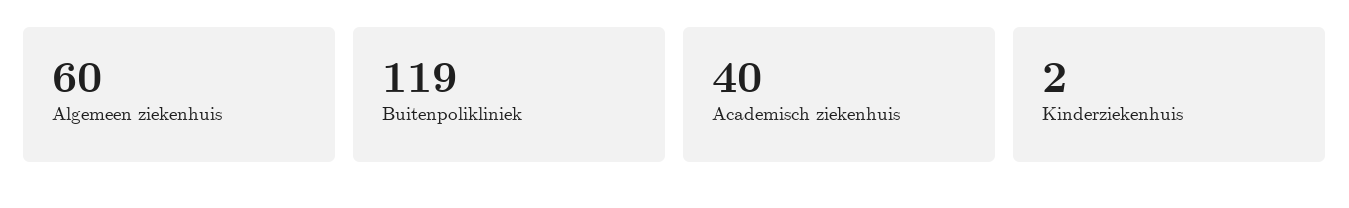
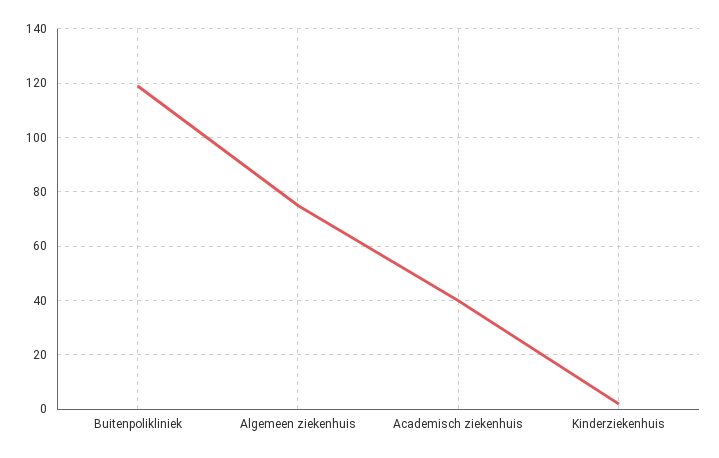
Algemeen ziekenhuis: 60 -> 75

